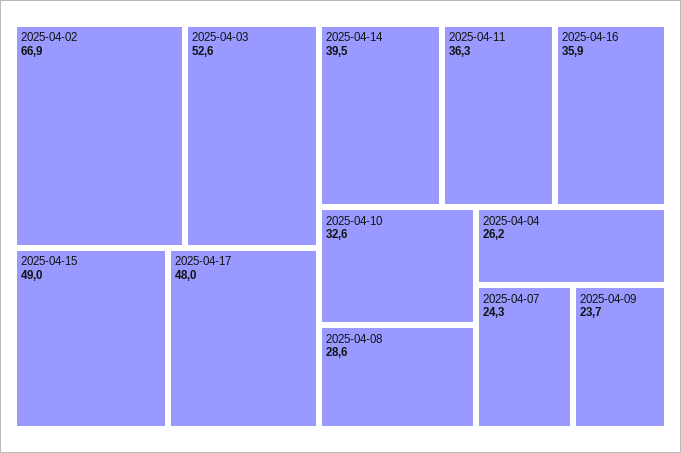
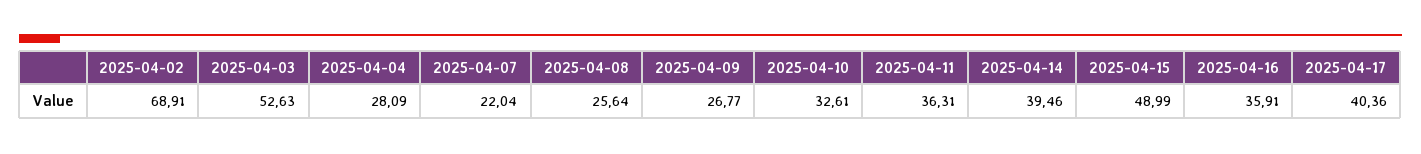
2025-04-02: 66.9 -> 68.91
2025-04-17: 48 -> 40.36
2025-04-08: 28.6 -> 25.64
2025-04-04: 26.2 -> 28.09
2025-04-07: 24.3 -> 22.04
2025-04-09: 23.7 -> 26.77

